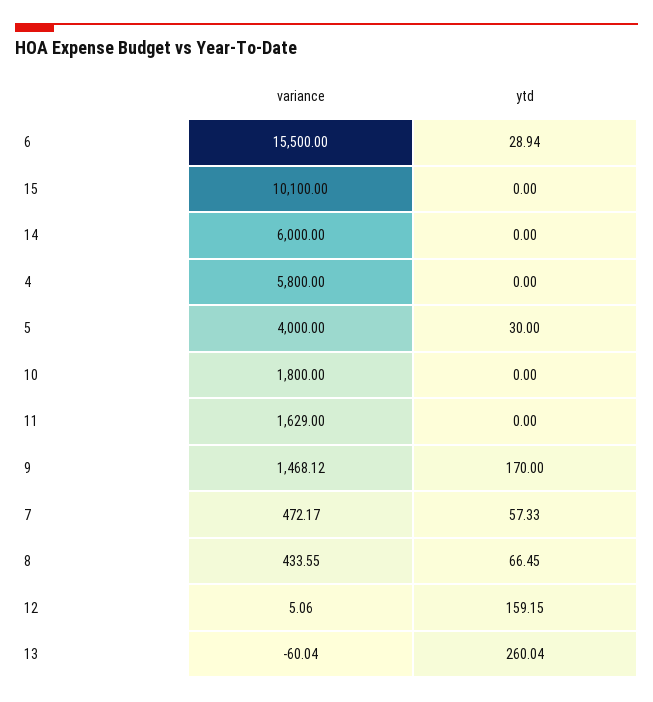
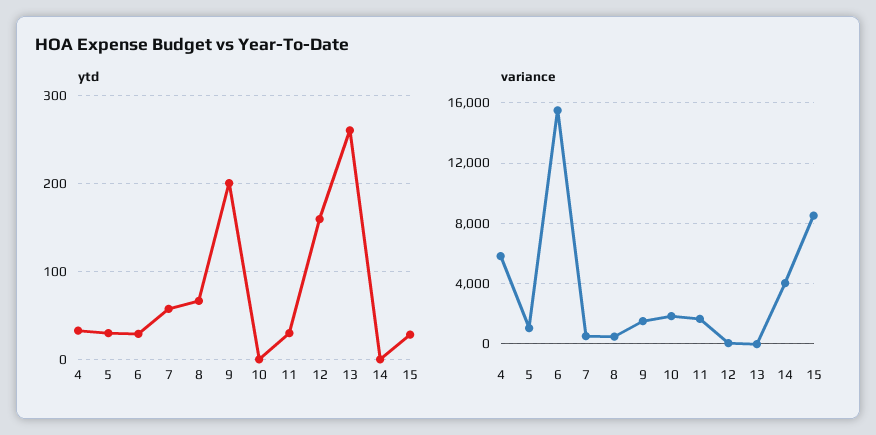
variance, 15: 10100 -> 8500
ytd, 15: 0 -> 30
variance, 14: 6000 -> 4000
ytd, 4: 0 -> 30
variance, 5: 4000 -> 1000
ytd, 11: 0 -> 30
ytd, 9: 170 -> 200

